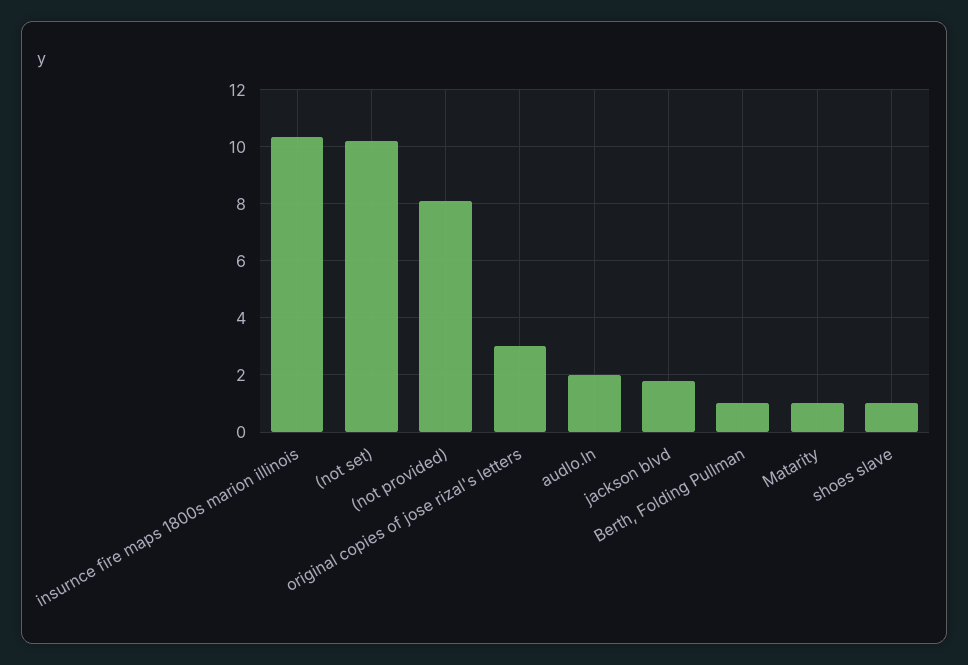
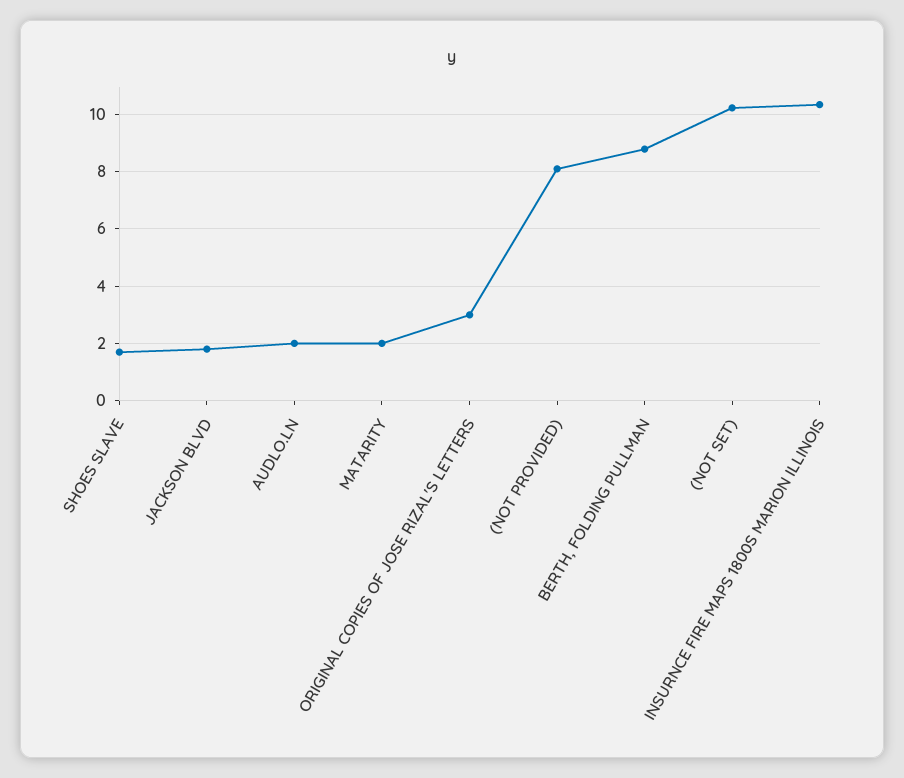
Berth, Folding Pullman: 1 -> 8.75
Matarity: 1 -> 2
shoes slave: 1 -> 1.75

